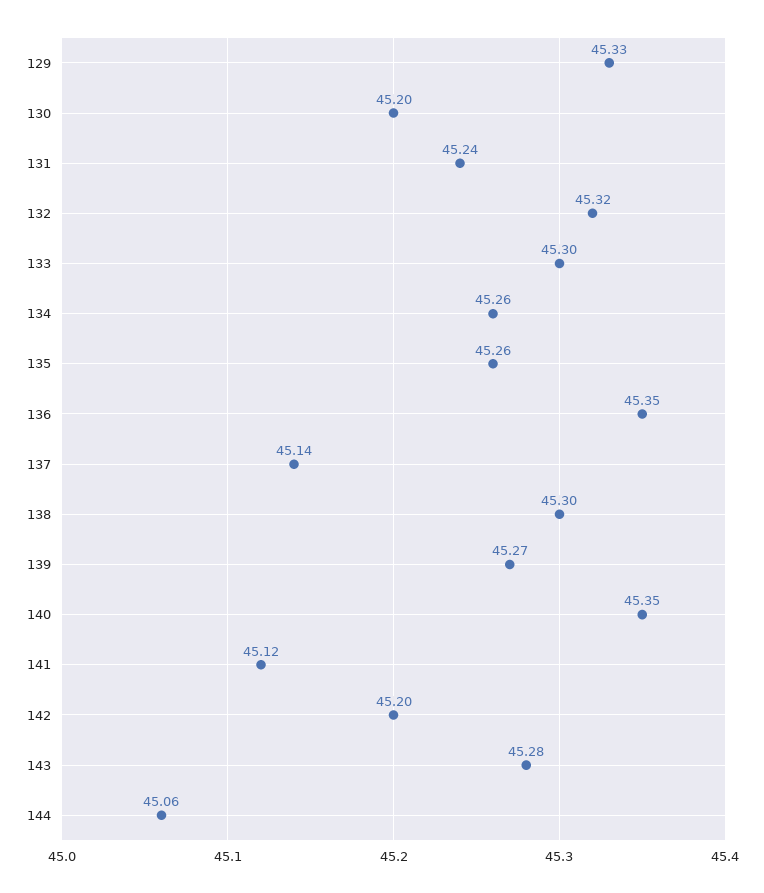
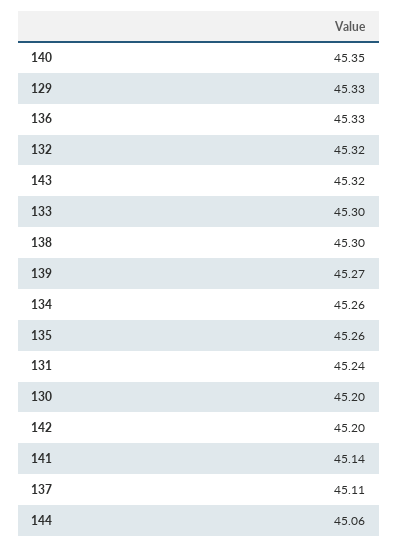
136: 45.35 -> 45.33
137: 45.14 -> 45.11
141: 45.12 -> 45.14
143: 45.28 -> 45.32

